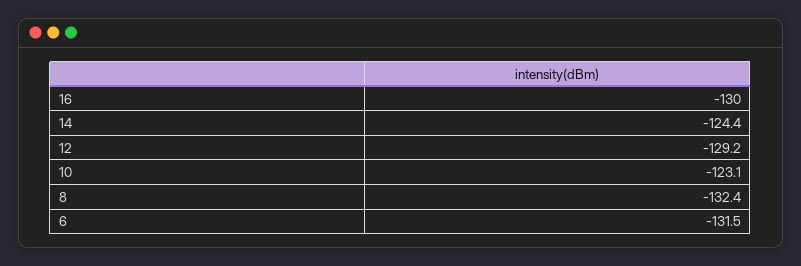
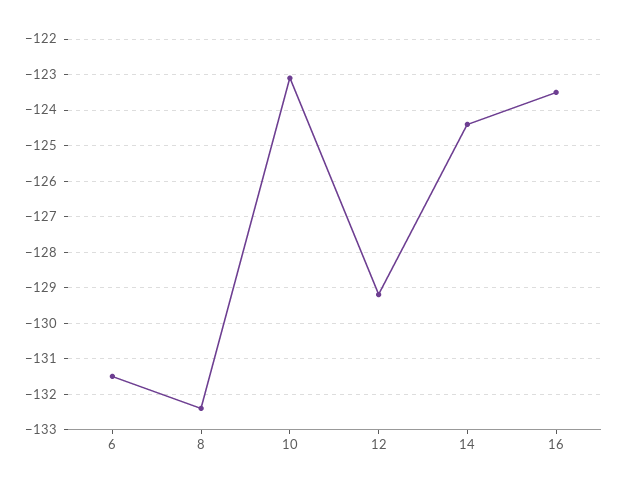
16: -130 -> -123.5

